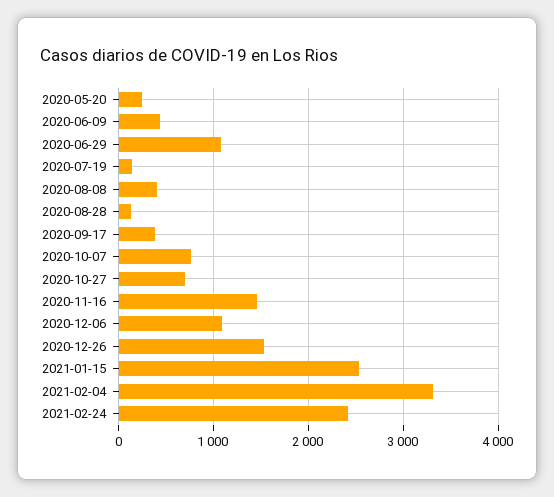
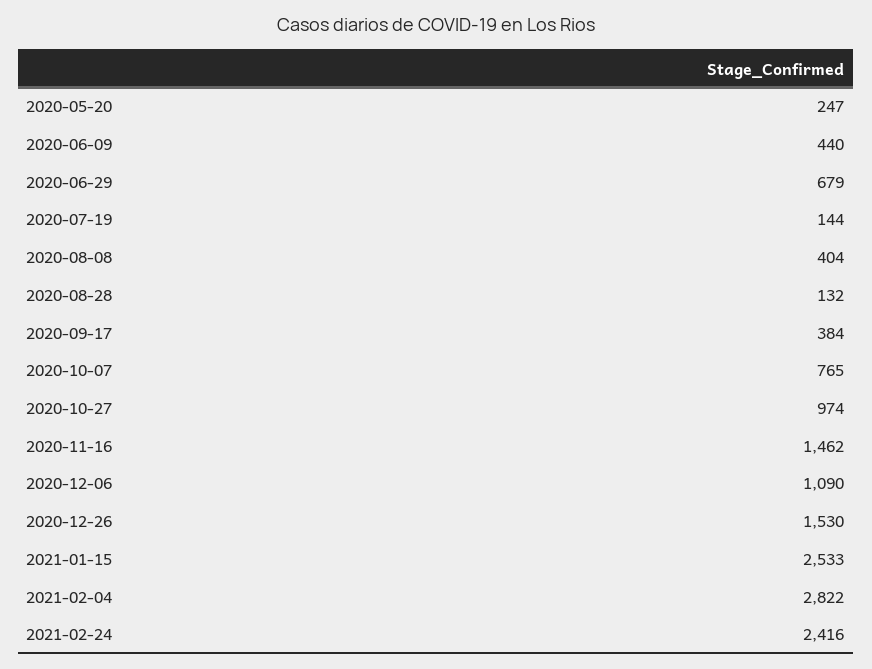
2020-06-29: 1100 -> 679
2020-10-27: 700 -> 974
2021-02-04: 3300 -> 2822

